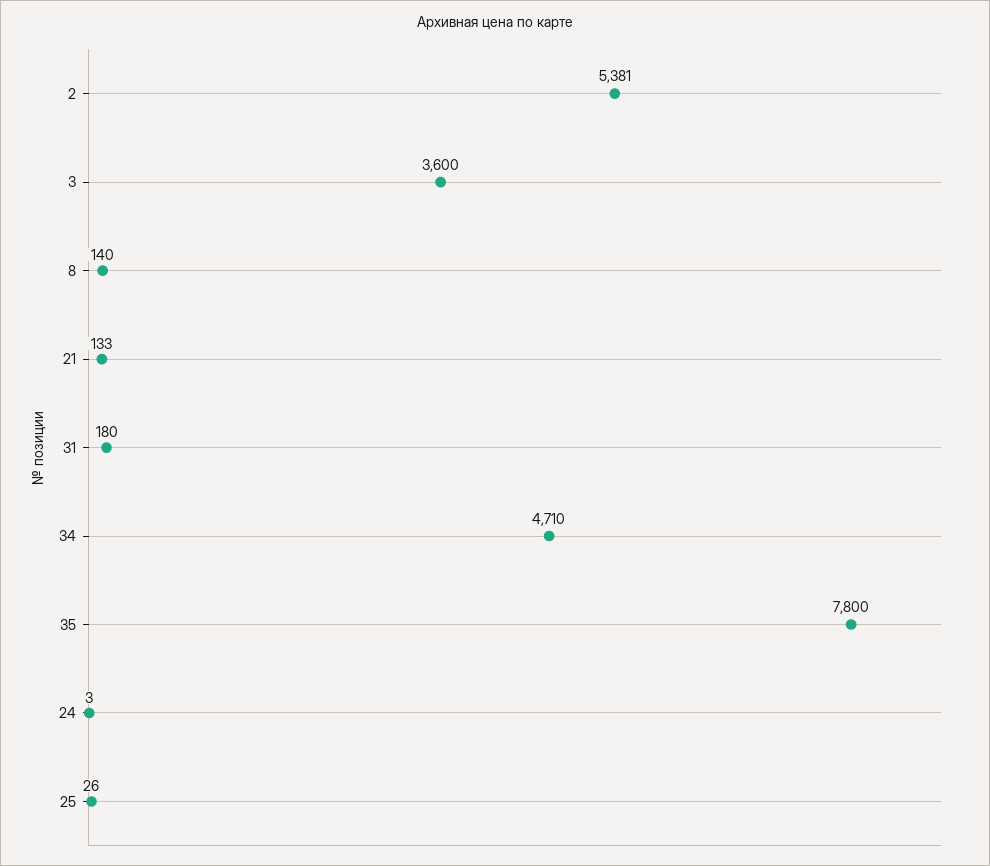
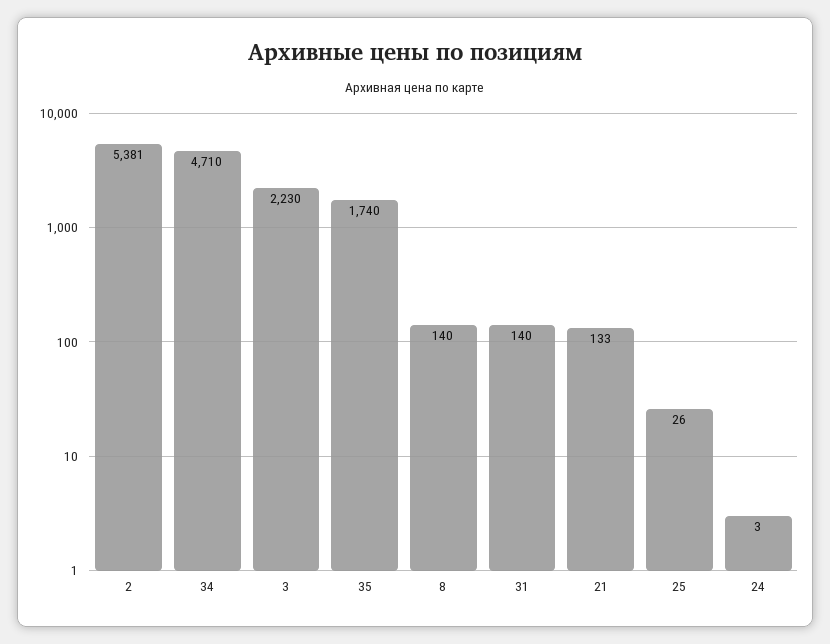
3: 3600 -> 2230
31: 180 -> 140
35: 7800 -> 1740

